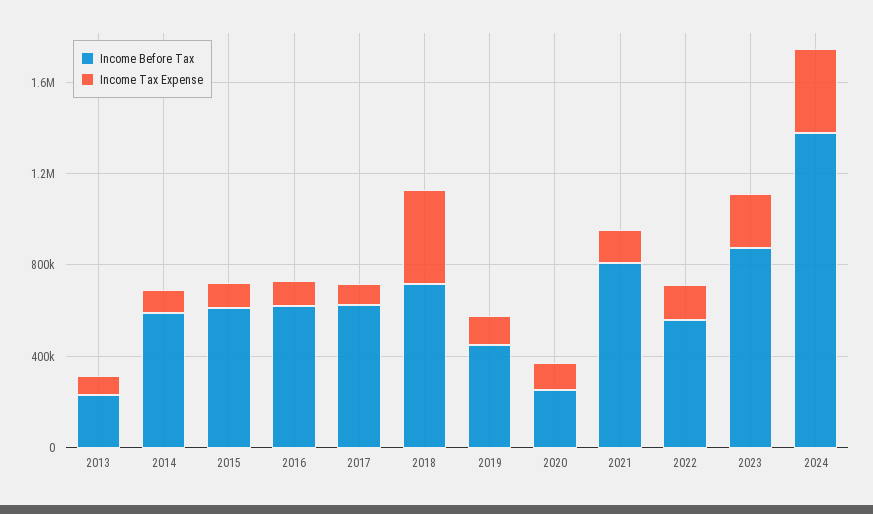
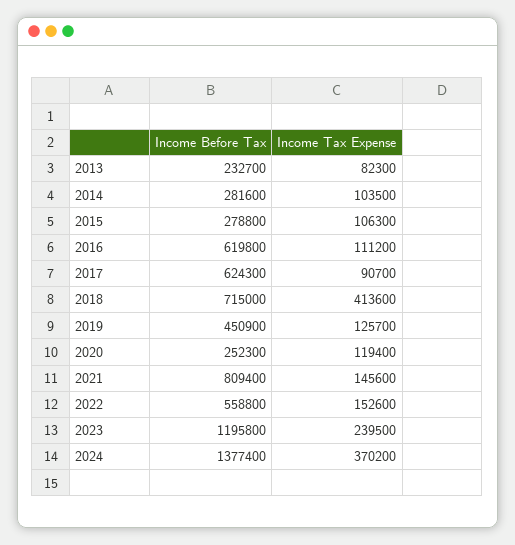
Income Before Tax, 2014: 600000 -> 281600
Income Before Tax, 2015: 600000 -> 278800
Income Before Tax, 2023: 900000 -> 1195800

